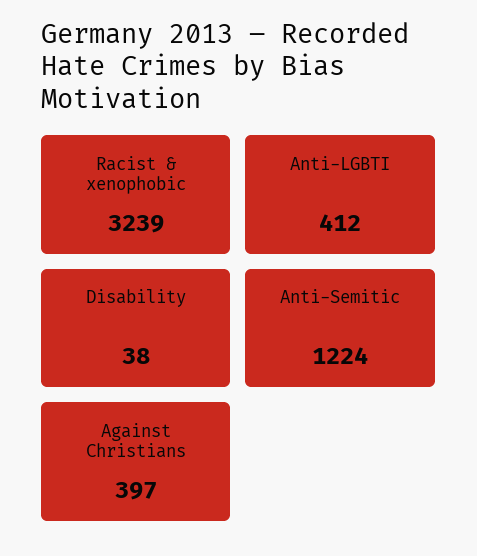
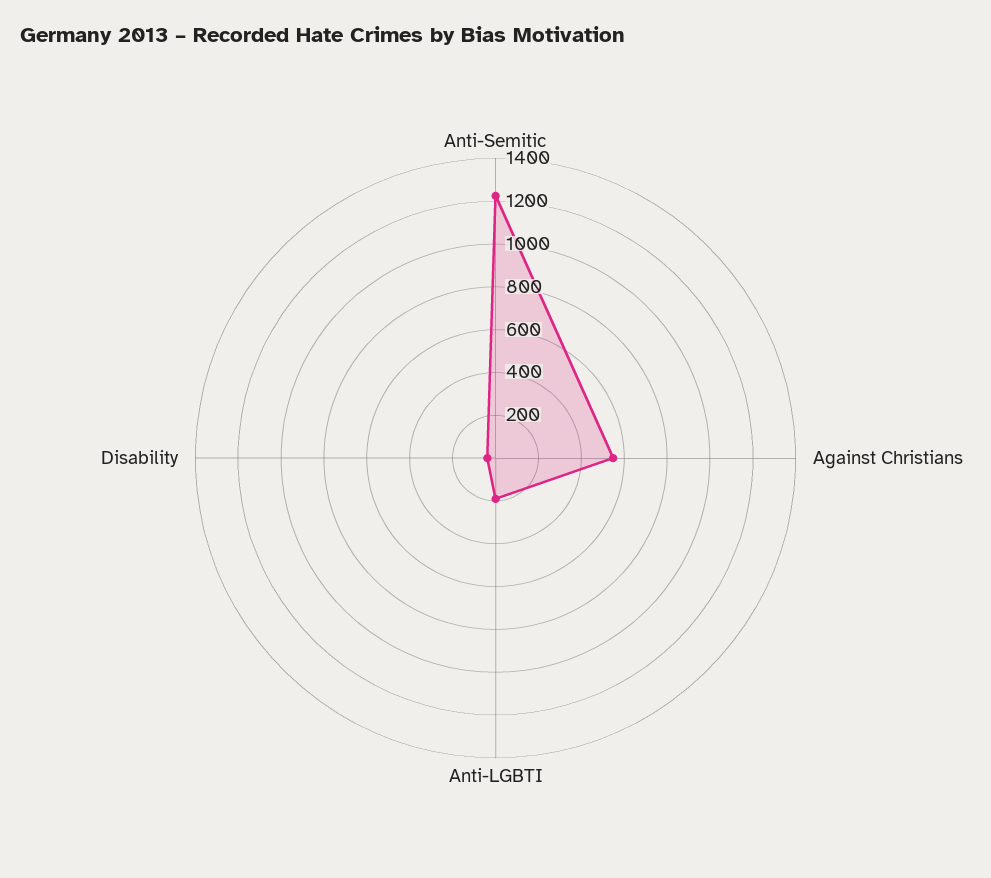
Racist & xenophobic: 3239 -> none
Anti-LGBTI: 412 -> 200
Against Christians: 397 -> 550

